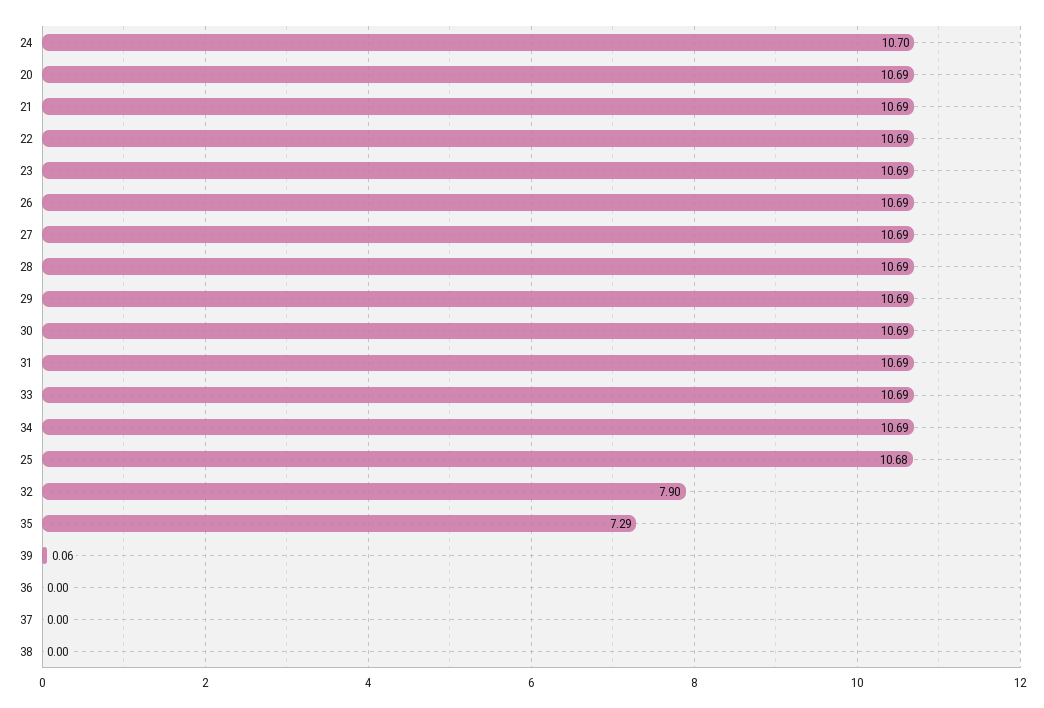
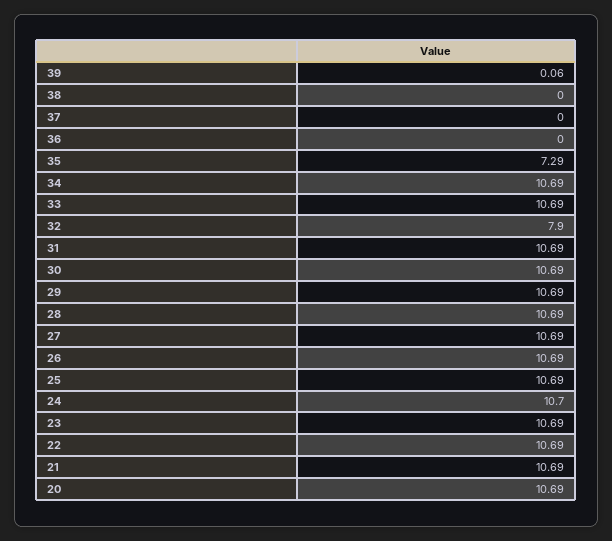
25: 10.68 -> 10.69

